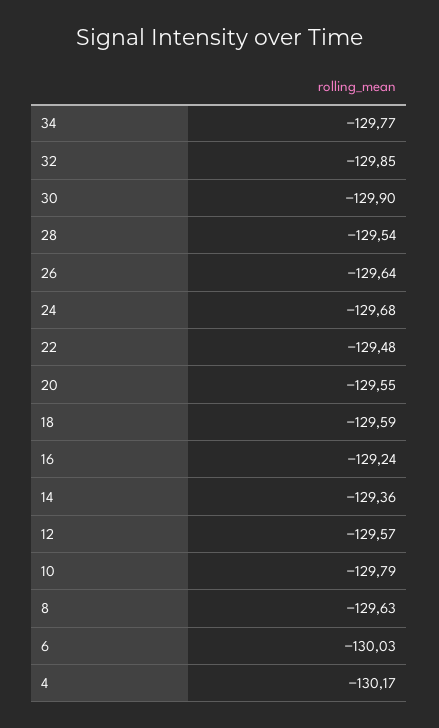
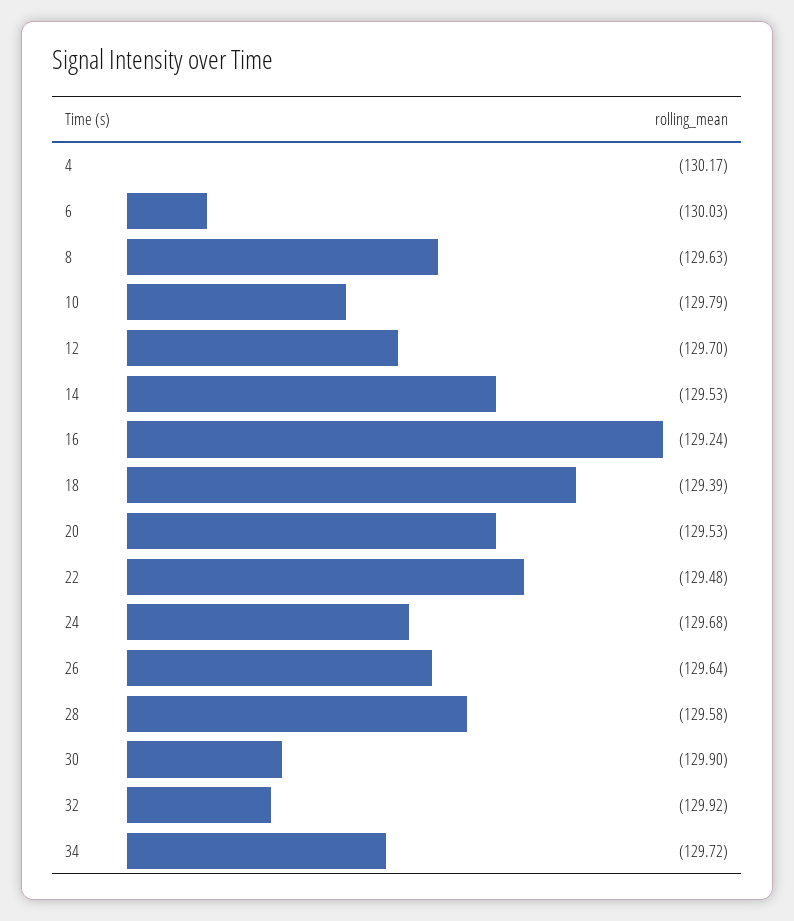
34: -129.77 -> -129.72
32: -129.85 -> -129.92
28: -129.54 -> -129.58
20: -129.55 -> -129.53
18: -129.59 -> -129.39
14: -129.36 -> -129.53
12: -129.57 -> -129.7

